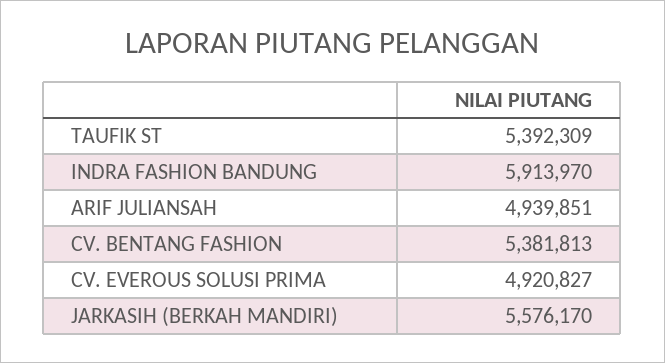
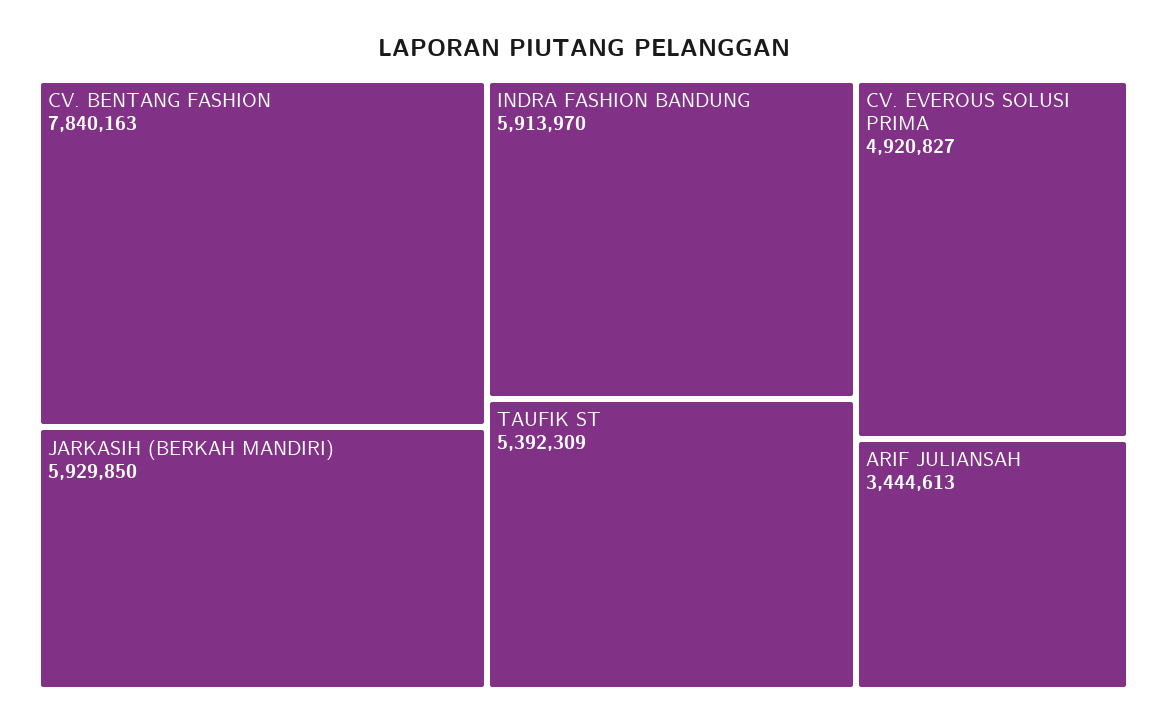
ARIF JULIANSAH: 4939851 -> 3444613
CV. BENTANG FASHION: 5381813 -> 7840163
JARKASIH (BERKAH MANDIRI): 5576170 -> 5929850

